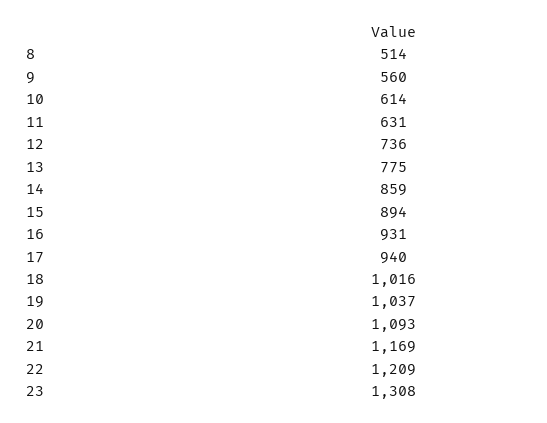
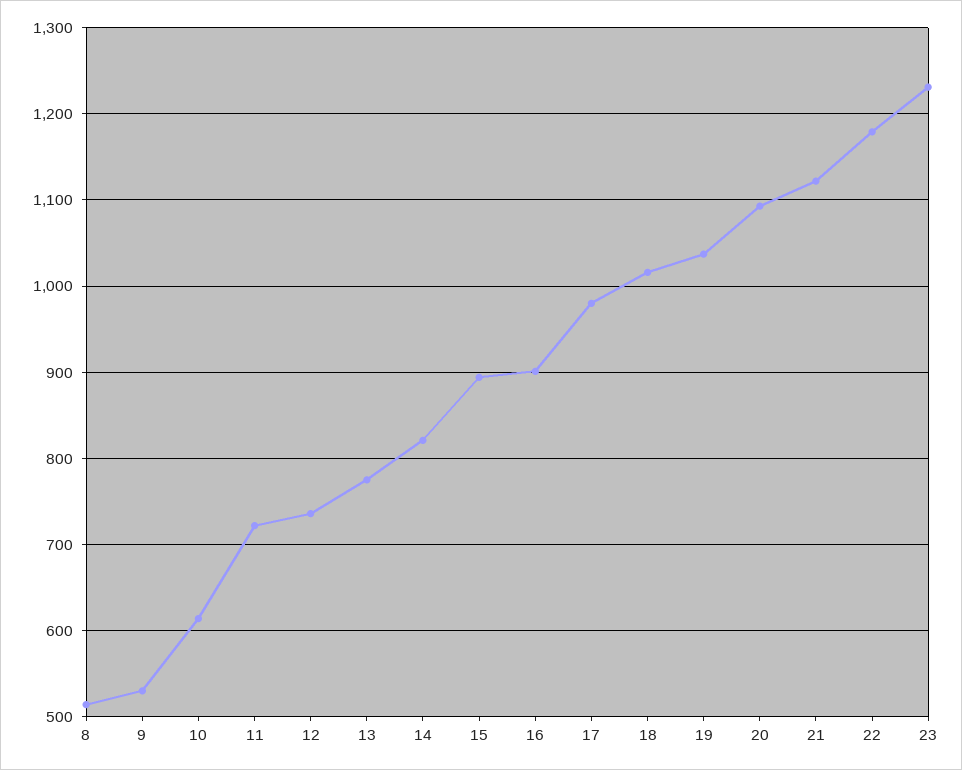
9: 560 -> 530
11: 631 -> 720
14: 859 -> 820
16: 931 -> 900
17: 940 -> 980
21: 1169 -> 1120
22: 1209 -> 1180
23: 1308 -> 1230

